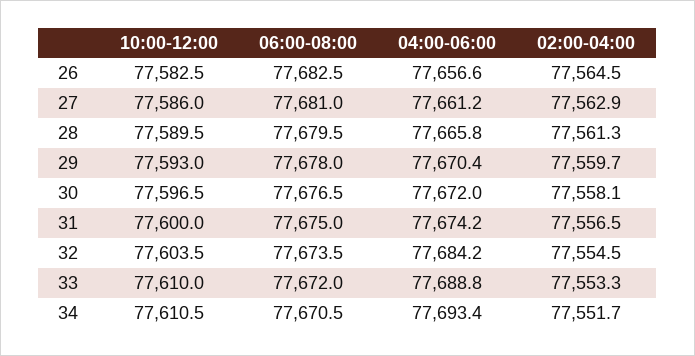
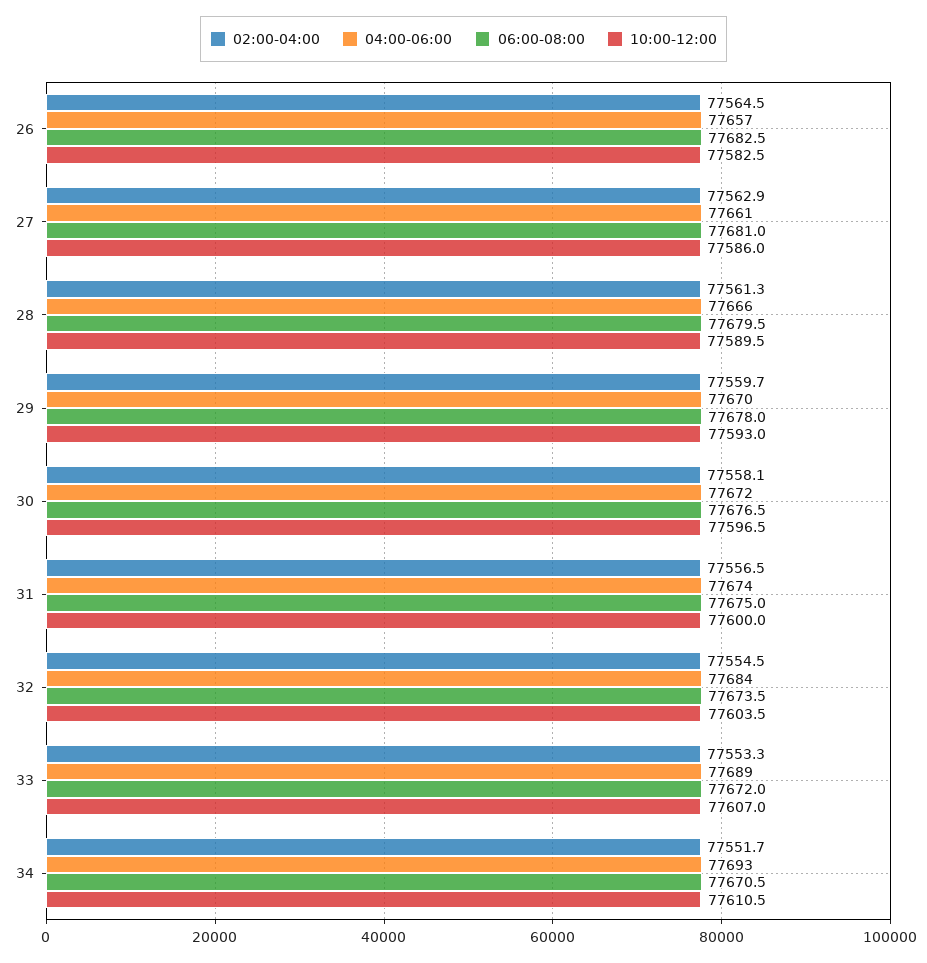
10:00-12:00, 33: 77610 -> 77607

